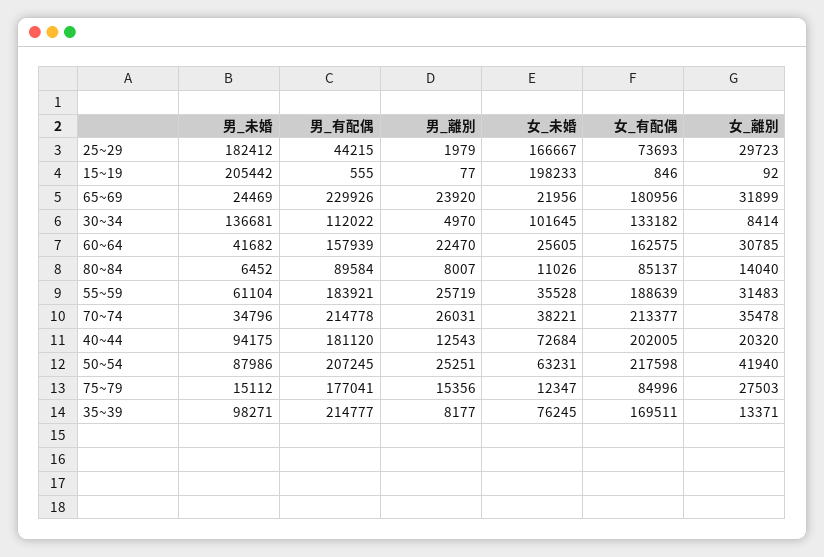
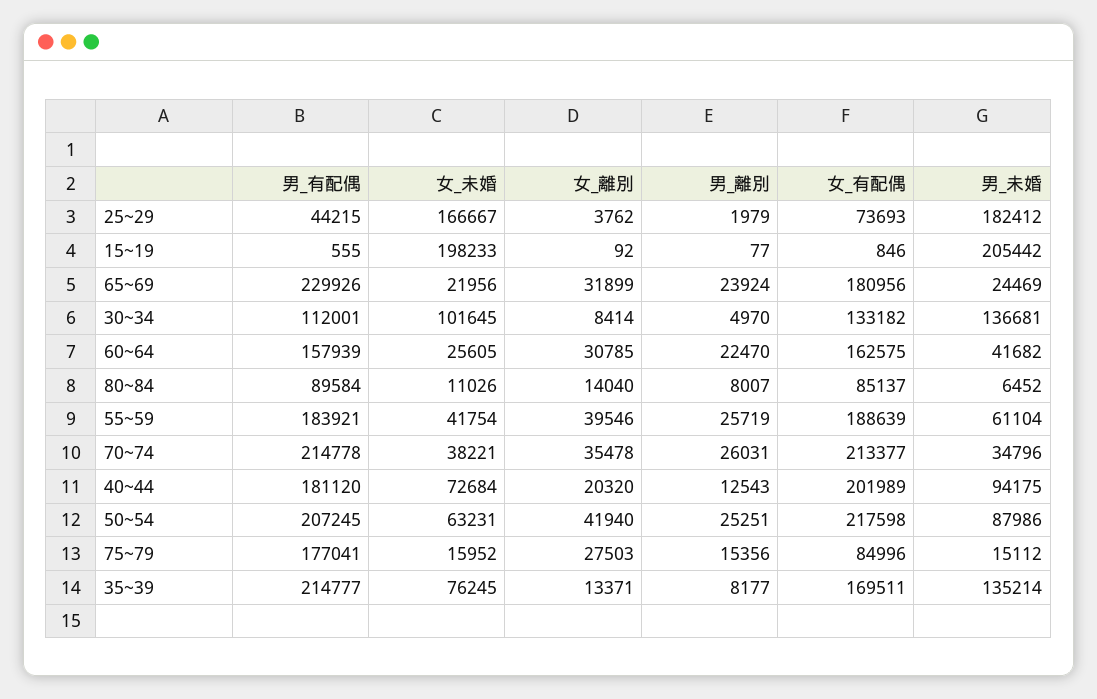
女_離別, 25~29: 29723 -> 3762
男_離別, 65~69: 23920 -> 23924
男_有配偶, 30~34: 112022 -> 112001
女_未婚, 55~59: 35528 -> 41754
女_離別, 55~59: 31483 -> 39546
女_有配偶, 40~44: 202005 -> 201989
女_未婚, 75~79: 12347 -> 15952
男_未婚, 35~39: 98271 -> 135214

